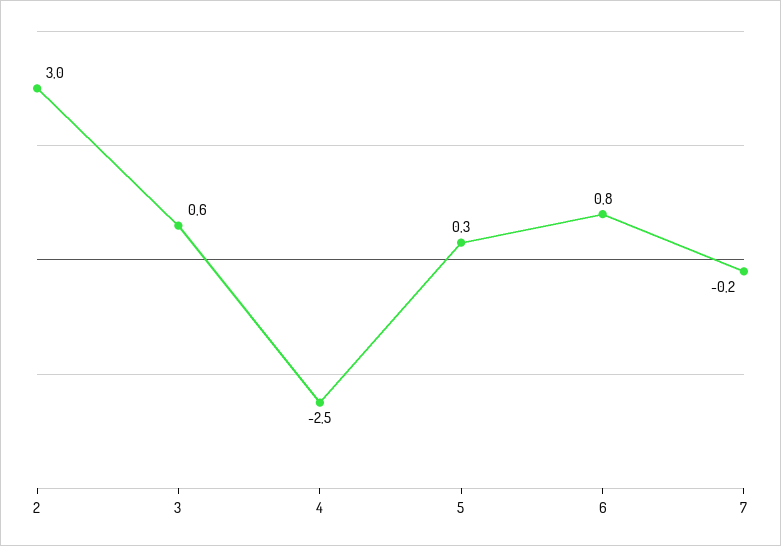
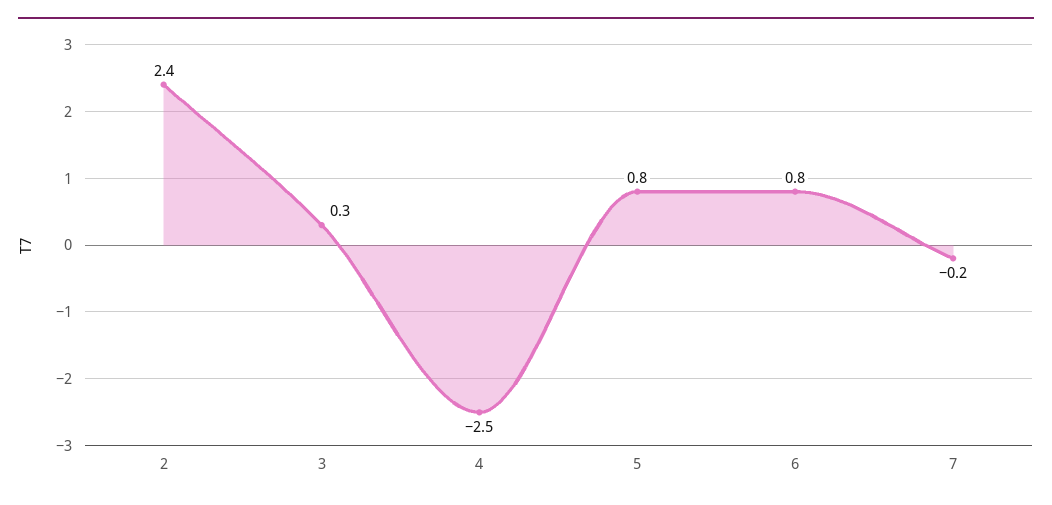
2: 3 -> 2.4
3: 0.6 -> 0.3
5: 0.3 -> 0.8

